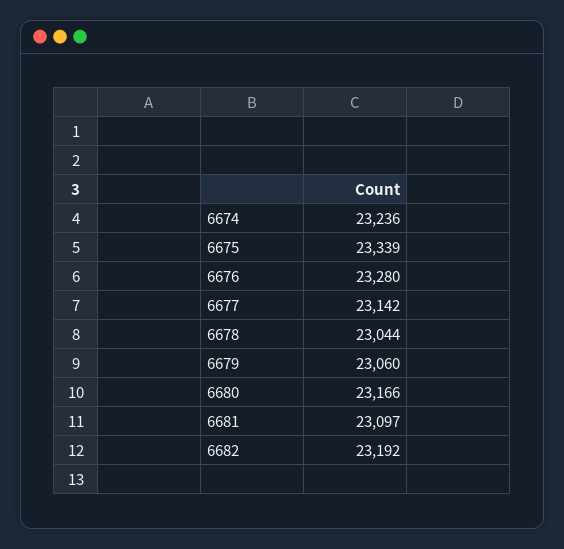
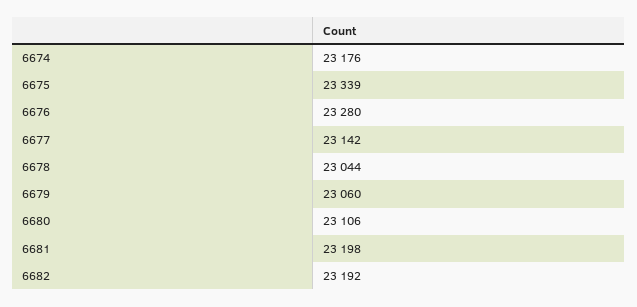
6674: 23236 -> 23176
6680: 23166 -> 23106
6681: 23097 -> 23198

